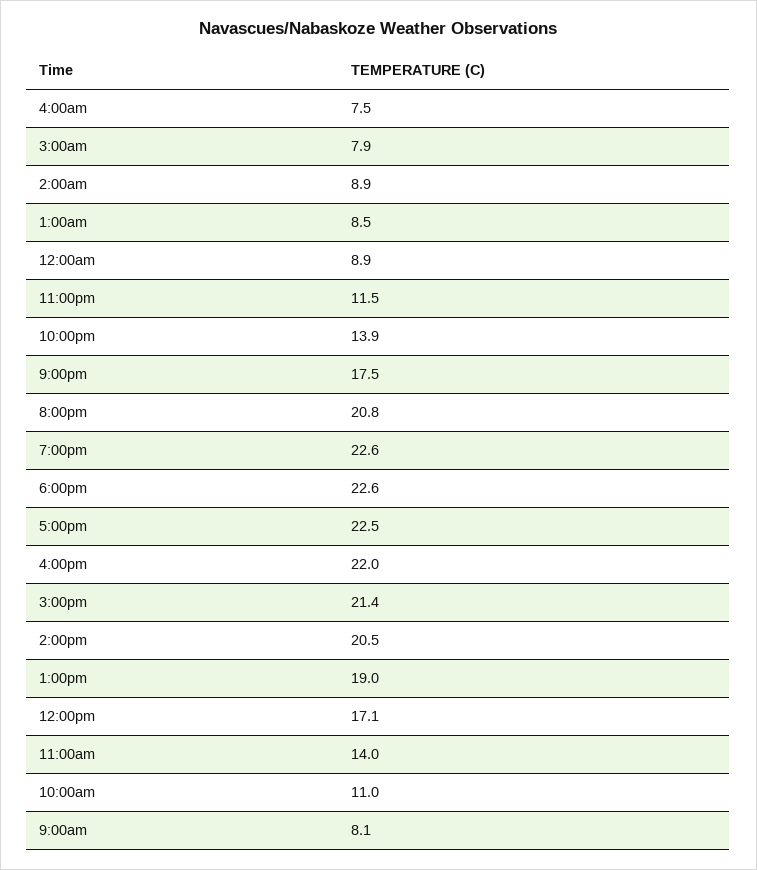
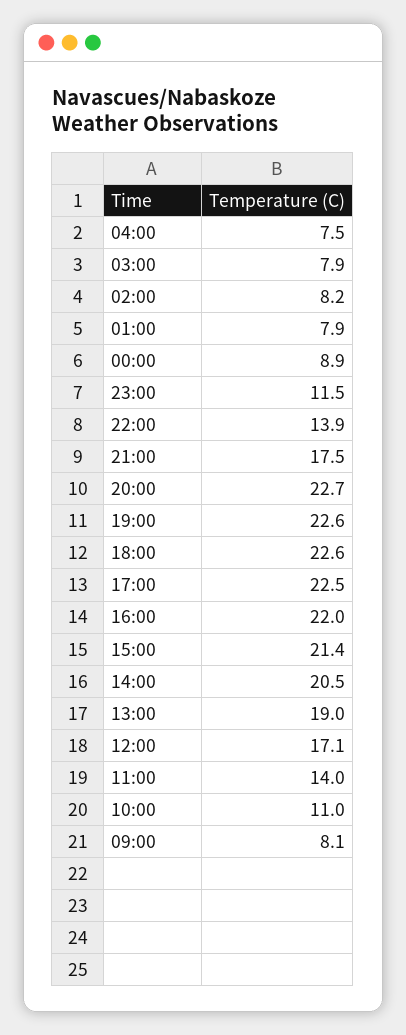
2:00am: 8.9 -> 8.2
1:00am: 8.5 -> 7.9
8:00pm: 20.8 -> 22.7

